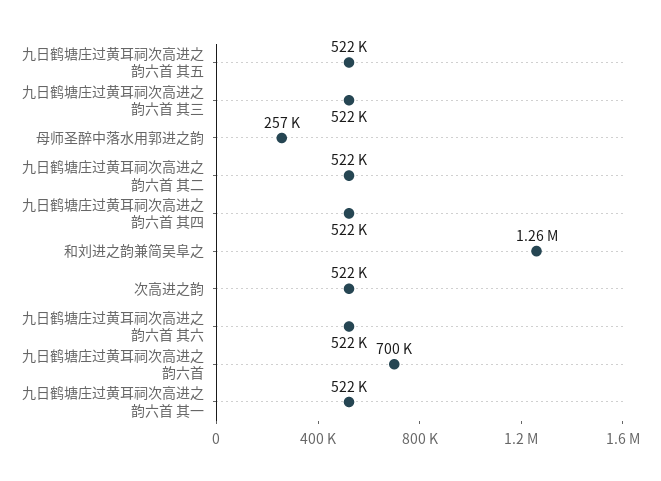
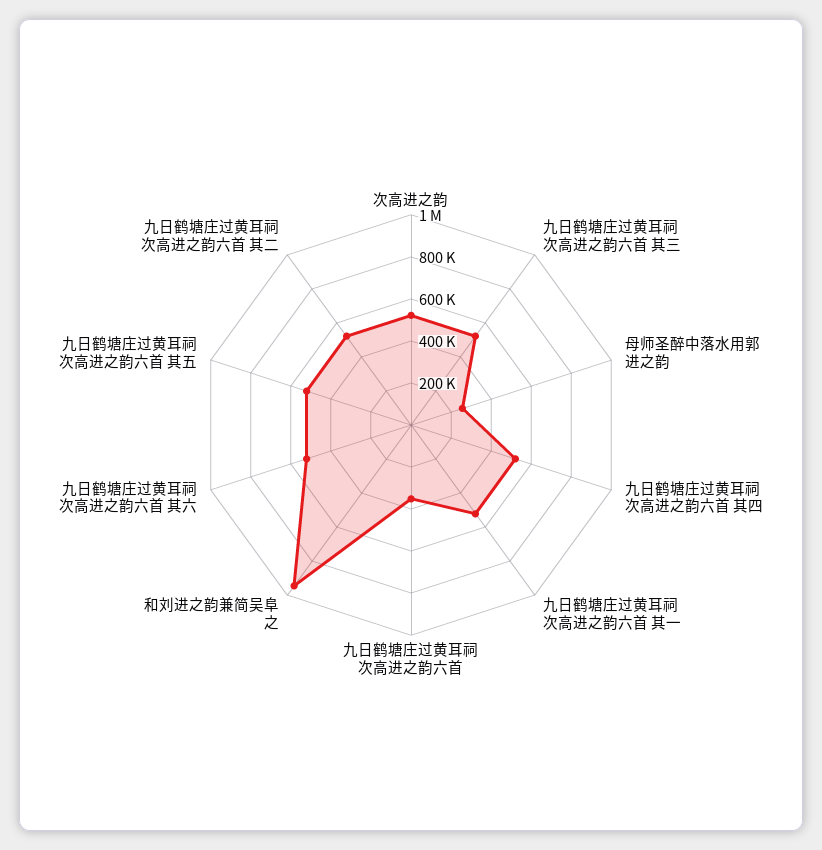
和刘进之韵兼简吴阜之: 1260000 -> 950000
九日鹤塘庄过黄耳祠次高进之韵六首: 700000 -> 350000

